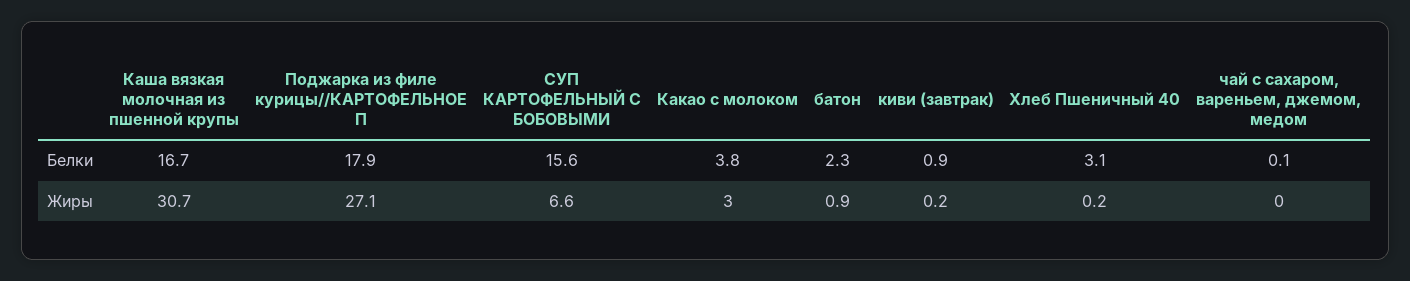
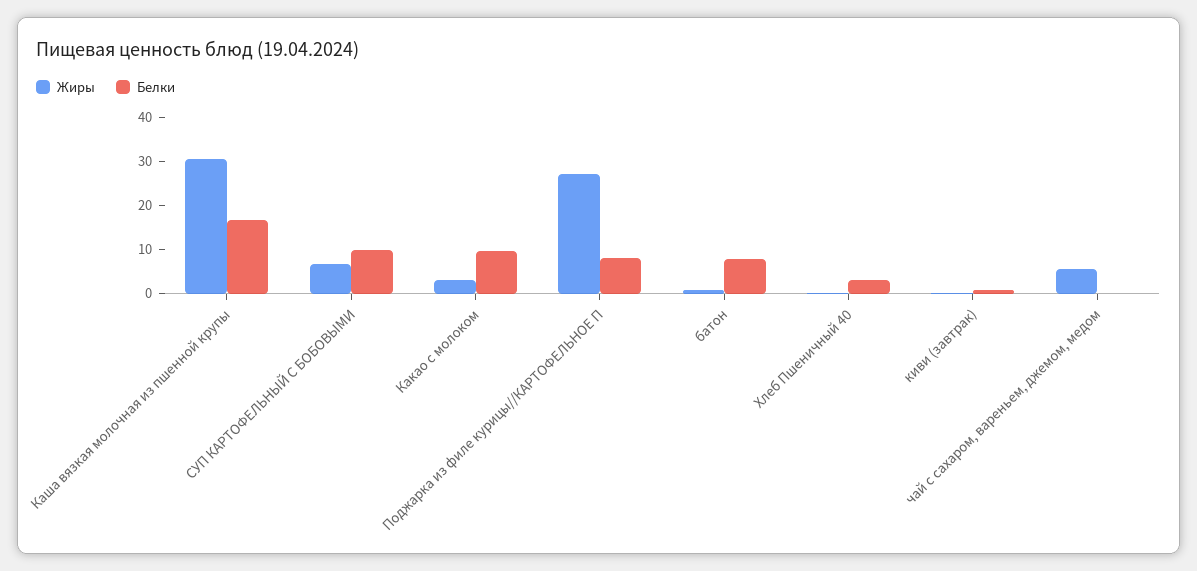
Белки, Поджарка из филе курицы//КАРТОФЕЛЬНОЕ П: 17.9 -> 8
Белки, СУП КАРТОФЕЛЬНЫЙ С БОБОВЫМИ: 15.6 -> 10
Белки, Какао с молоком: 3.8 -> 10
Белки, батон: 2.3 -> 8
Жиры, чай с сахаром, вареньем, джемом, медом: 0 -> 6

